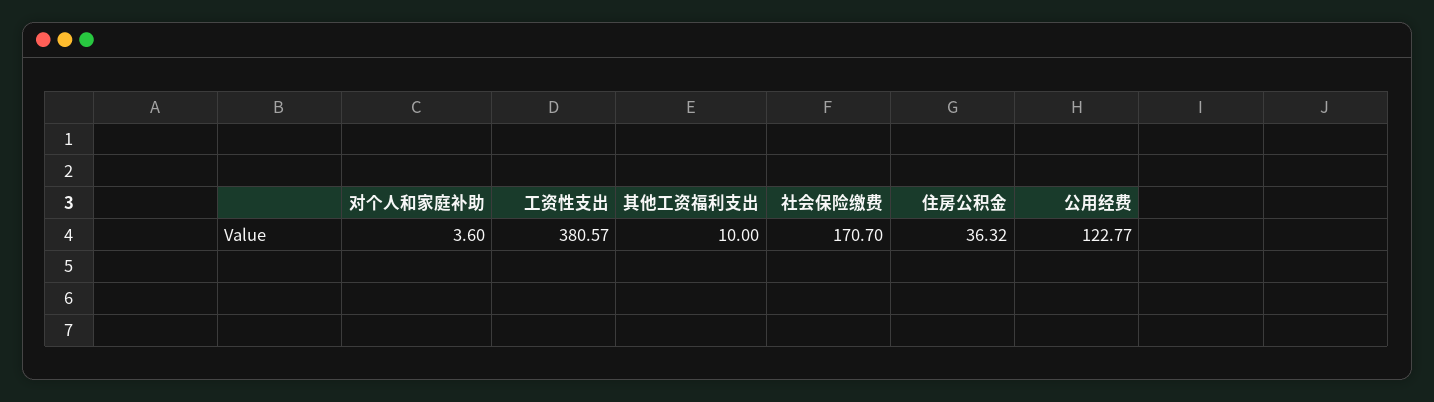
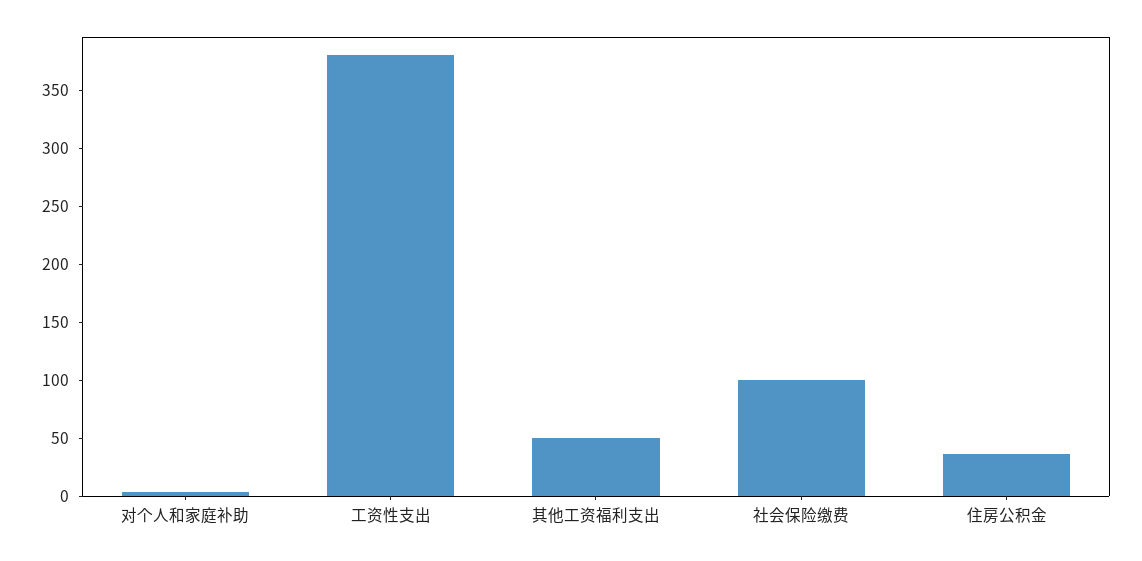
其他工资福利支出: 10 -> 50
社会保险缴费: 170.7 -> 100
公用经费: 122.77 -> none

